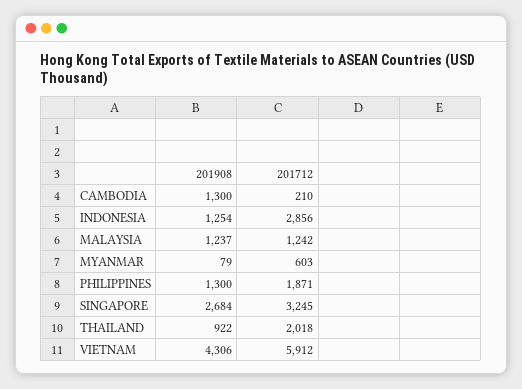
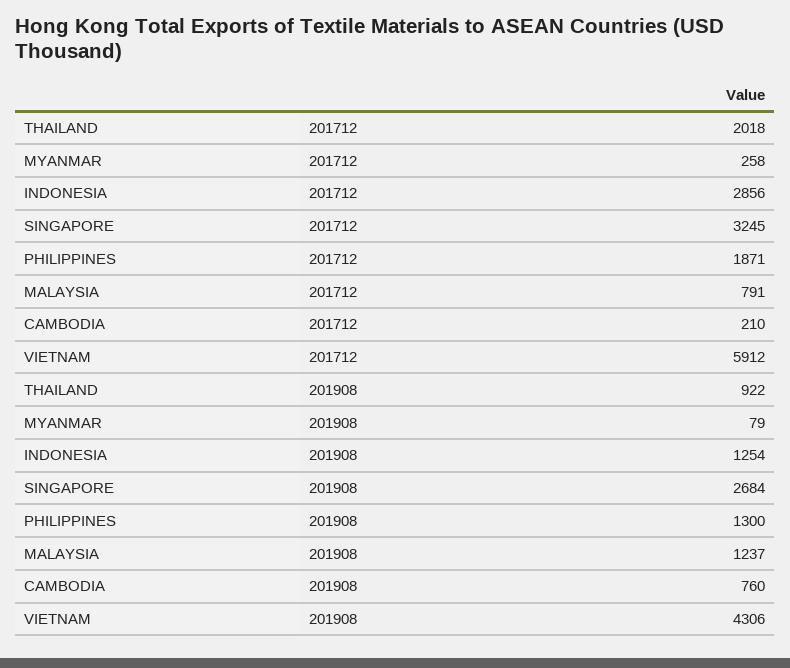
201908, CAMBODIA: 1300 -> 760
201712, MALAYSIA: 1242 -> 791
201712, MYANMAR: 603 -> 258

